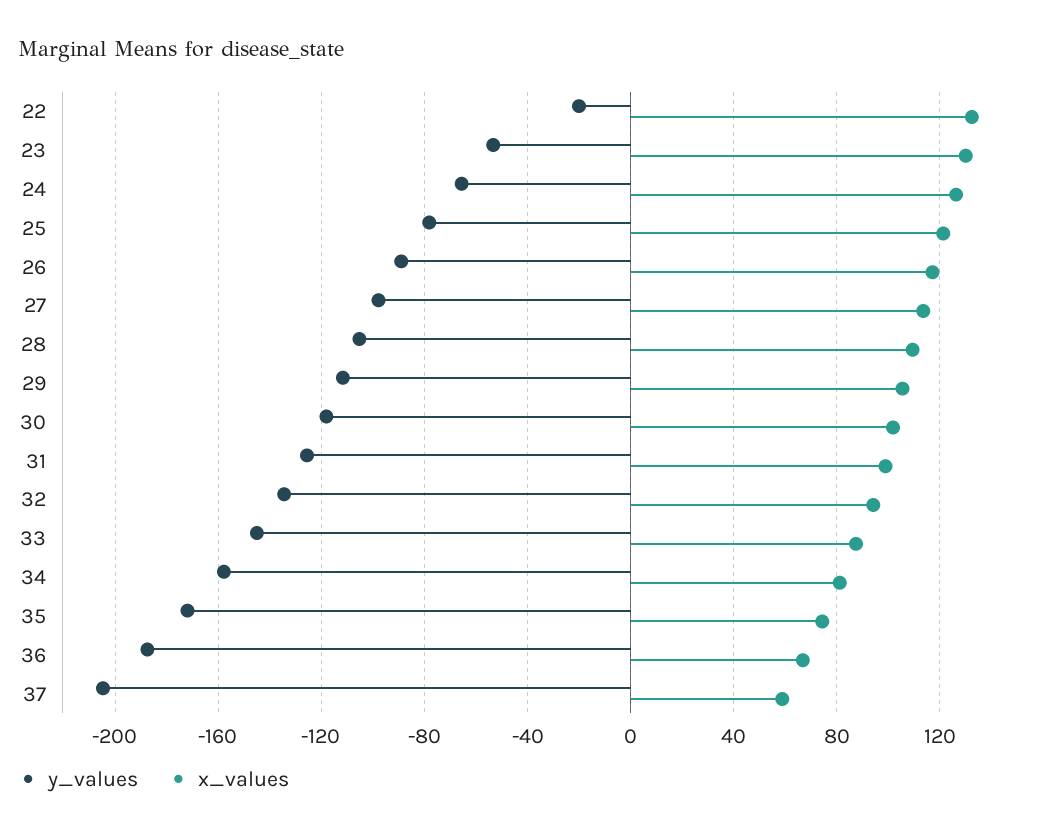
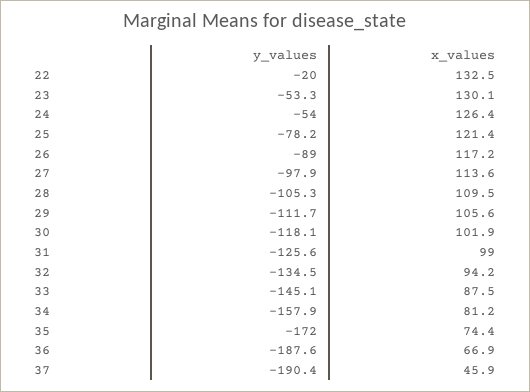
y_values, 24: -65 -> -54
y_values, 37: -205 -> -190.4
x_values, 37: 60 -> 45.9

